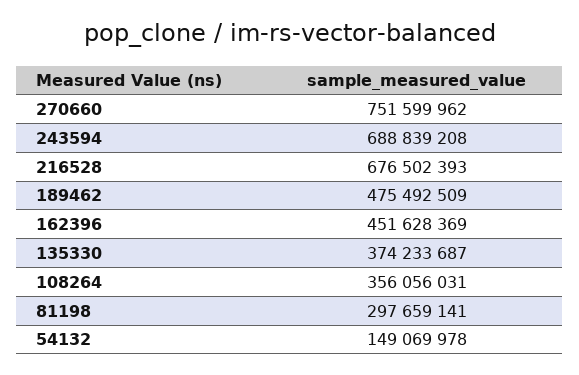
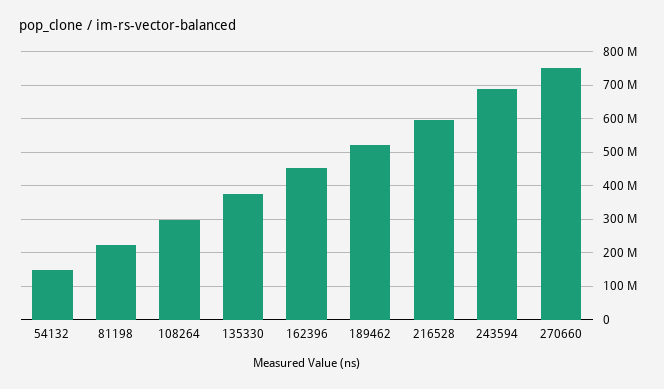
216528: 676502393 -> 600000000
189462: 475492509 -> 520000000
108264: 356056031 -> 300000000
81198: 297659141 -> 220000000

